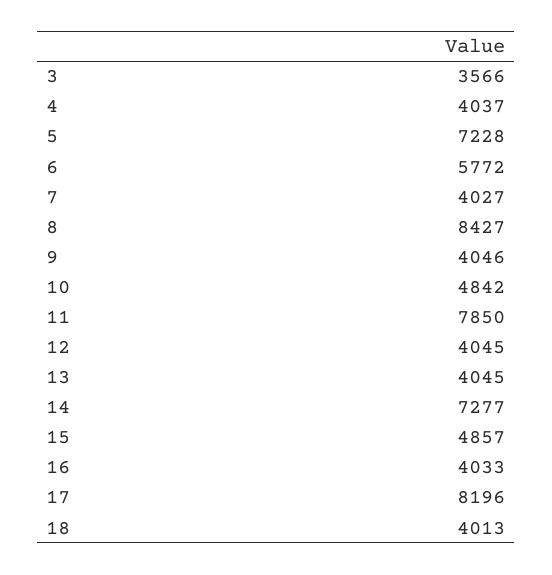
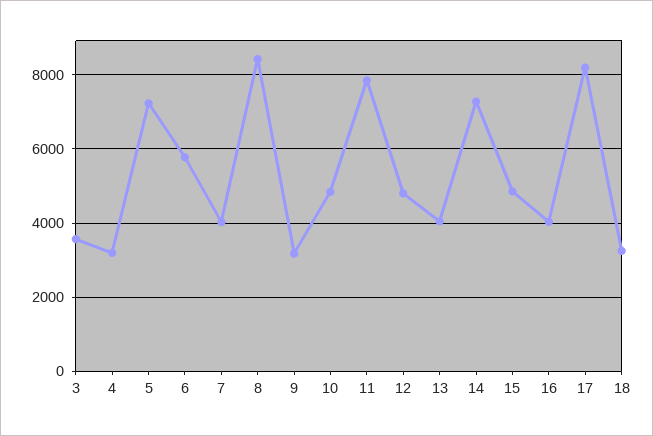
4: 4037 -> 3200
9: 4046 -> 3200
12: 4045 -> 4800
18: 4013 -> 3200

